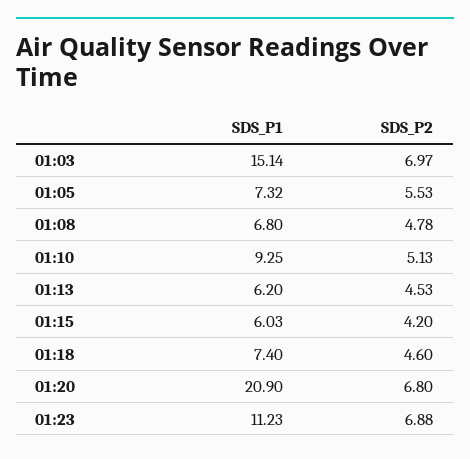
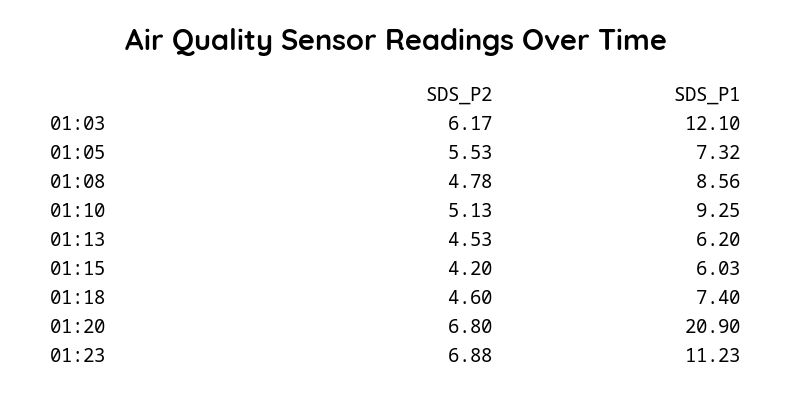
SDS_P1, 01:03: 15.14 -> 12.1
SDS_P2, 01:03: 6.97 -> 6.17
SDS_P1, 01:08: 6.8 -> 8.56

